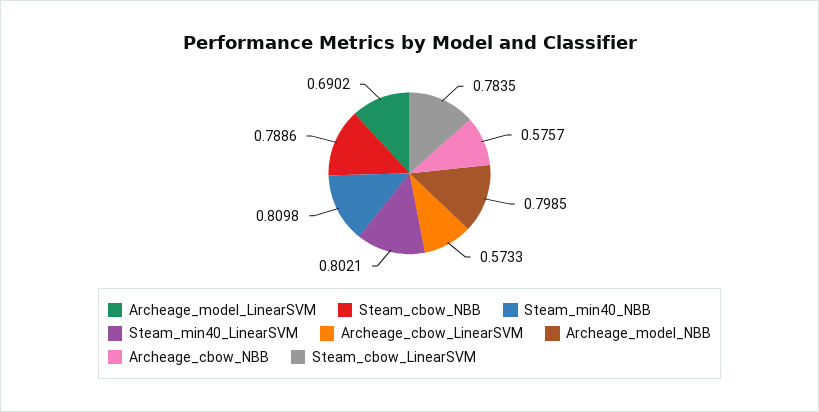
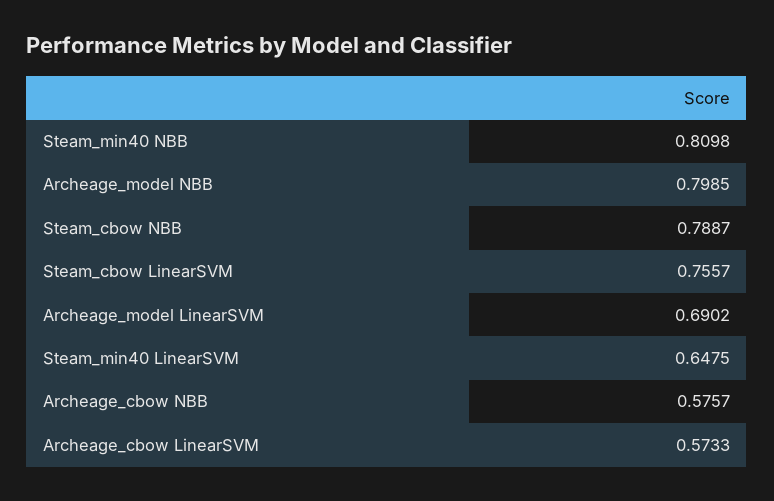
Steam_cbow_NBB: 0.7886 -> 0.7887
Steam_min40_LinearSVM: 0.8021 -> 0.6475
Steam_cbow_LinearSVM: 0.7835 -> 0.7557

